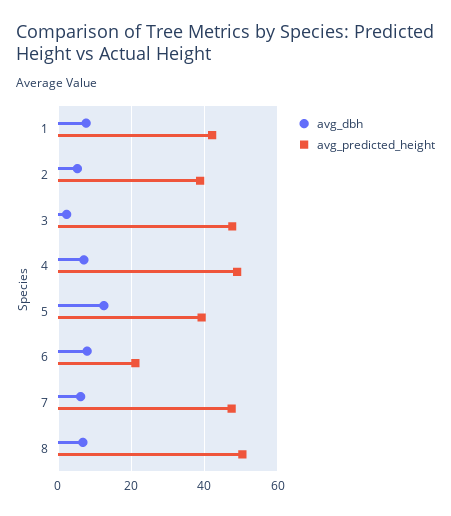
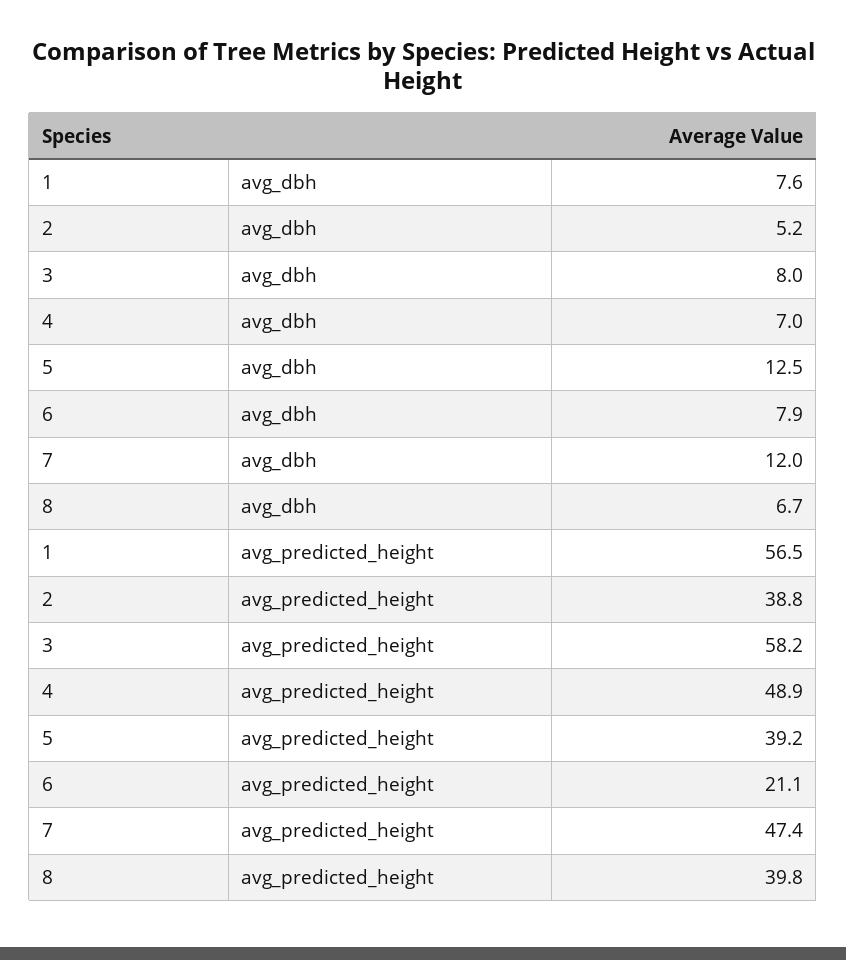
avg_predicted_height, 1: 42 -> 56.5
avg_dbh, 3: 2 -> 8
avg_predicted_height, 3: 48 -> 58.2
avg_dbh, 7: 6 -> 12
avg_predicted_height, 8: 50 -> 39.8

